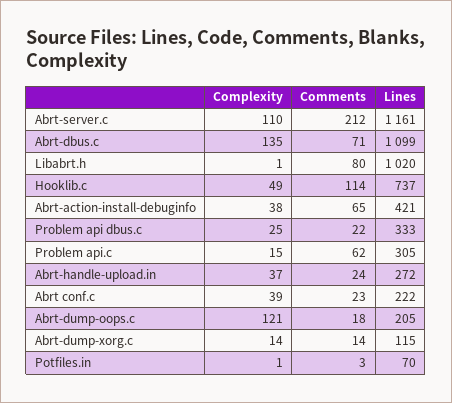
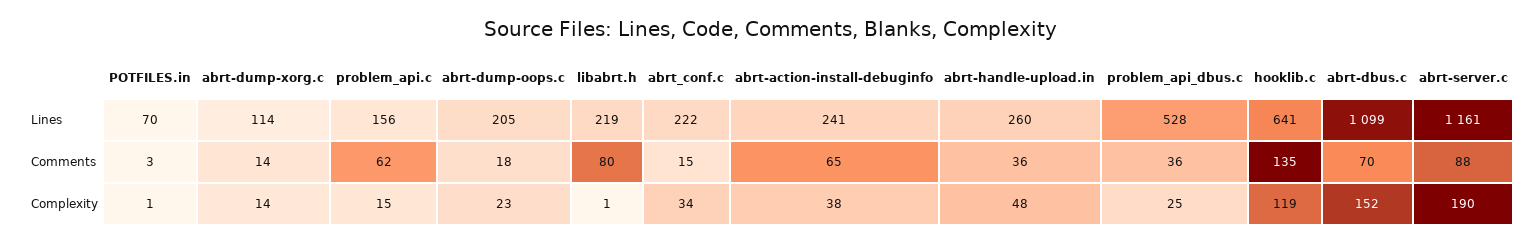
Complexity, Abrt-server.c: 110 -> 190
Comments, Abrt-server.c: 212 -> 88
Complexity, Abrt-dbus.c: 135 -> 152
Comments, Abrt-dbus.c: 71 -> 70
Lines, Libabrt.h: 1020 -> 219
Complexity, Hooklib.c: 49 -> 119
Comments, Hooklib.c: 114 -> 135
Lines, Hooklib.c: 737 -> 641
Lines, Abrt-action-install-debuginfo: 421 -> 241
Comments, Problem api dbus.c: 22 -> 36
Lines, Problem api dbus.c: 333 -> 528
Lines, Problem api.c: 305 -> 156
Complexity, Abrt-handle-upload.in: 37 -> 48
Comments, Abrt-handle-upload.in: 24 -> 36
Lines, Abrt-handle-upload.in: 272 -> 260
Complexity, Abrt conf.c: 39 -> 34
Comments, Abrt conf.c: 23 -> 15
Complexity, Abrt-dump-oops.c: 121 -> 23
Lines, Abrt-dump-xorg.c: 115 -> 114

